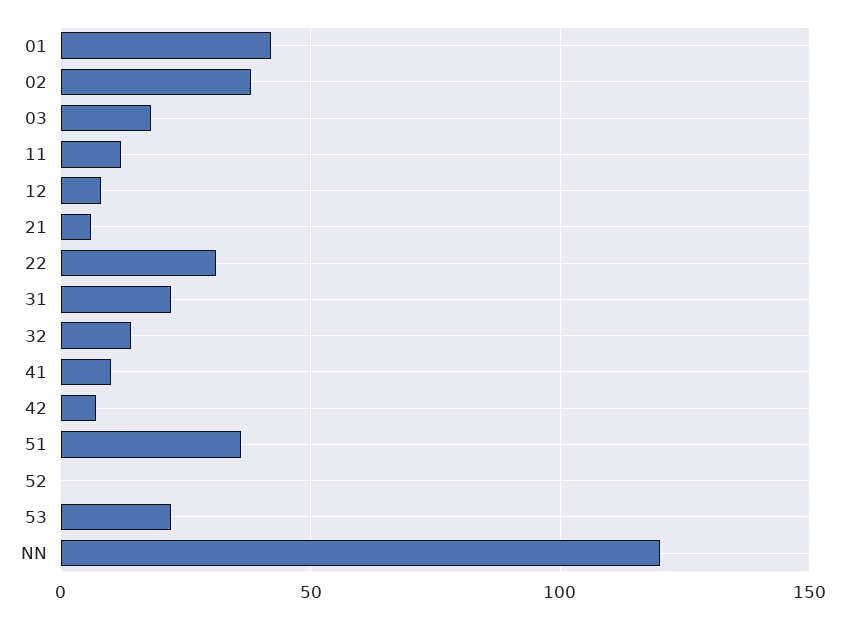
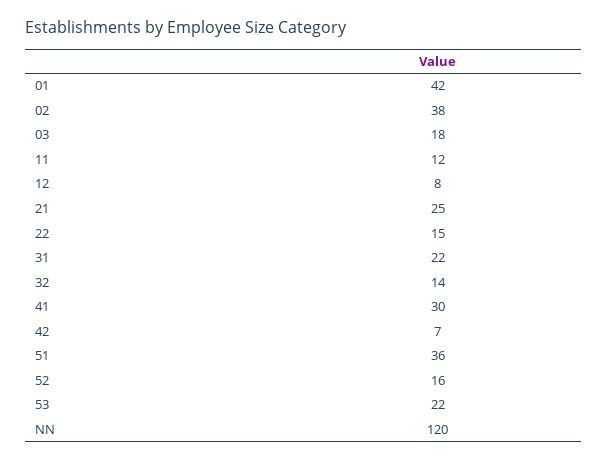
21: 5 -> 25
22: 30 -> 15
41: 10 -> 30
52: 0 -> 16

